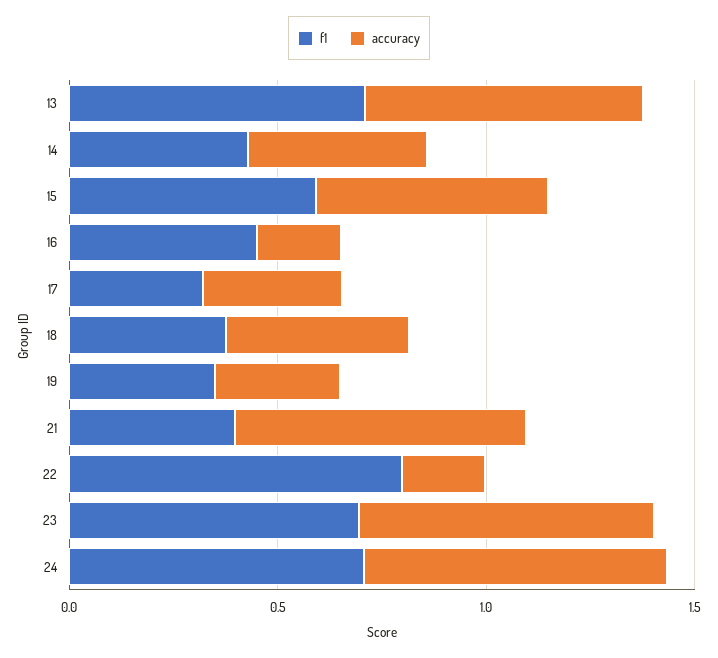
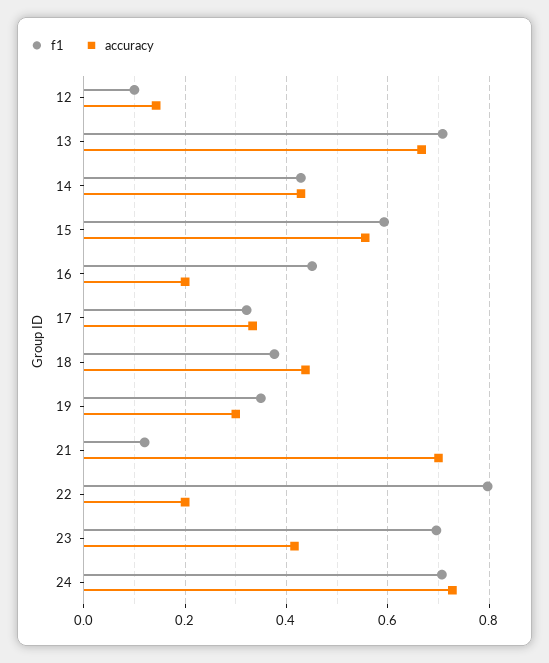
f1, 21: 0.4 -> 0.12
accuracy, 23: 0.7 -> 0.42
f1, 12: none -> 0.1
accuracy, 12: none -> 0.14

